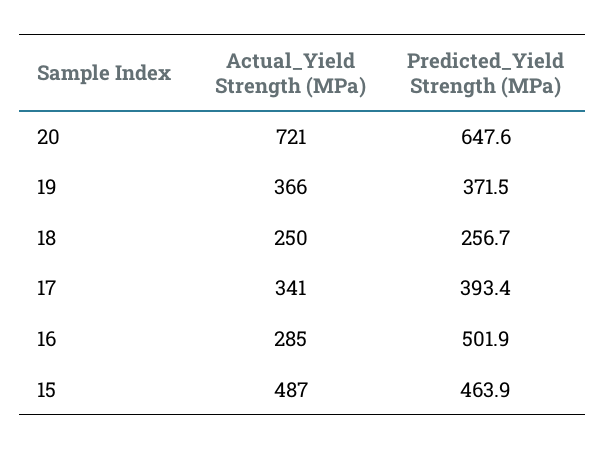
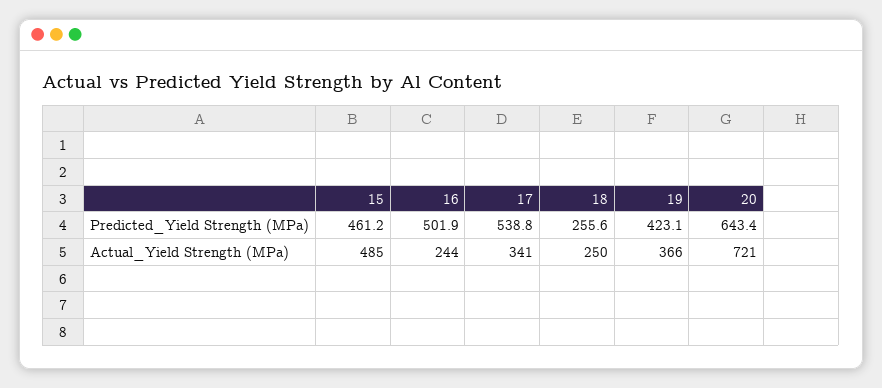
Predicted_Yield Strength (MPa), 20: 647.6 -> 643.4
Predicted_Yield Strength (MPa), 19: 371.5 -> 423.1
Predicted_Yield Strength (MPa), 18: 256.7 -> 255.6
Predicted_Yield Strength (MPa), 17: 393.4 -> 538.8
Actual_Yield Strength (MPa), 16: 285 -> 244
Actual_Yield Strength (MPa), 15: 487 -> 485
Predicted_Yield Strength (MPa), 15: 463.9 -> 461.2

